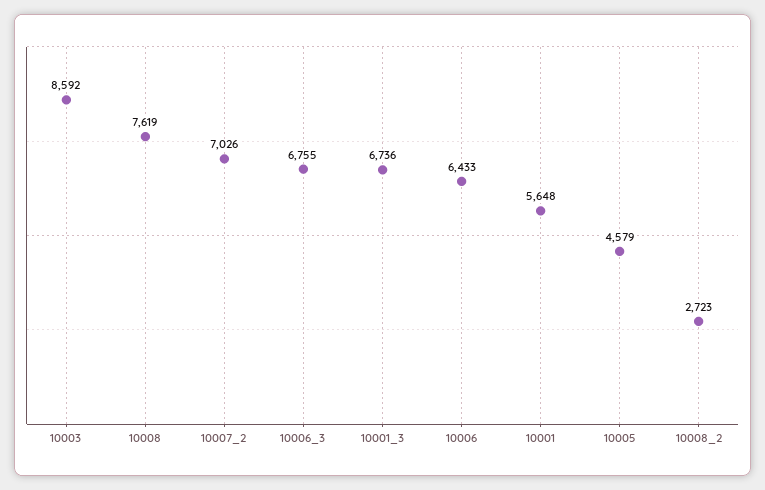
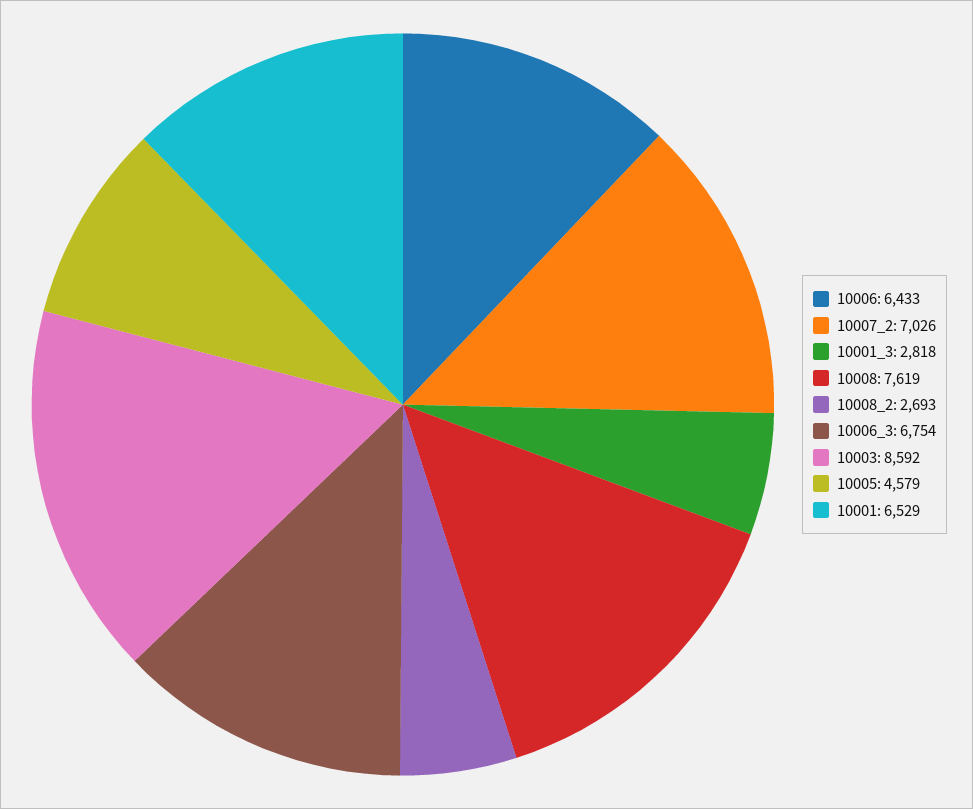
10006_3: 6755 -> 6754
10001_3: 6736 -> 2818
10001: 5648 -> 6529
10008_2: 2723 -> 2693

